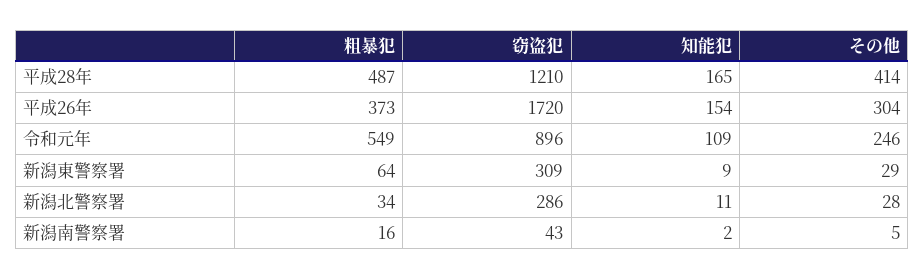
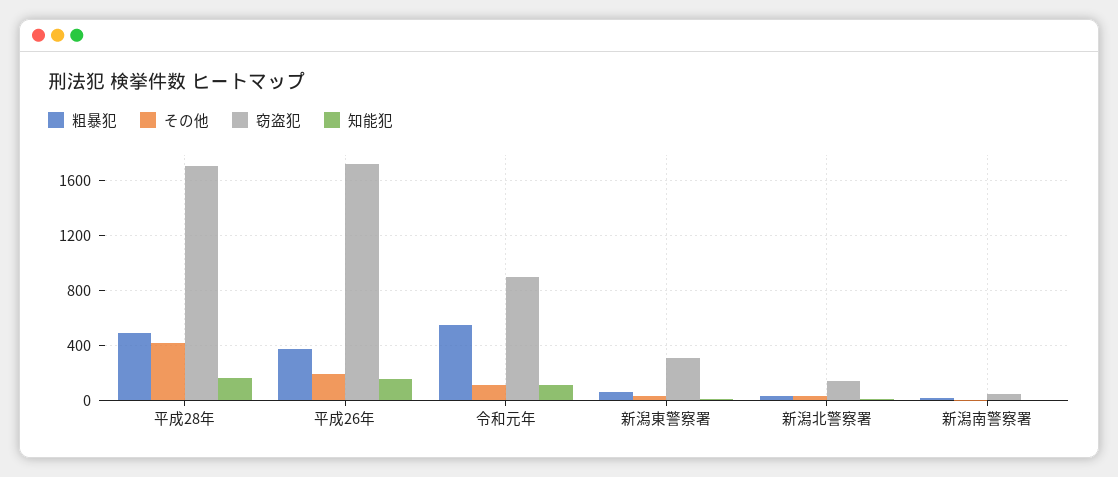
窃盗犯, 平成28年: 1210 -> 1700
その他, 平成26年: 304 -> 200
その他, 令和元年: 246 -> 100
窃盗犯, 新潟北警察署: 286 -> 150

